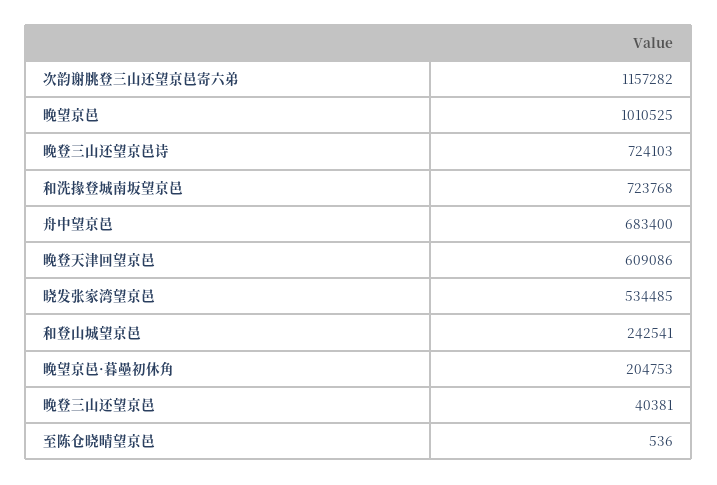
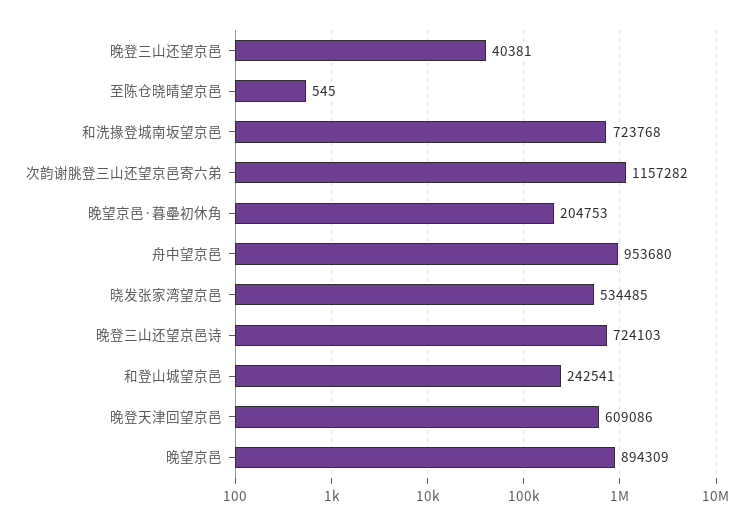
晚望京邑: 1010525 -> 894309
舟中望京邑: 683400 -> 953680
至陈仓晓晴望京邑: 536 -> 545

